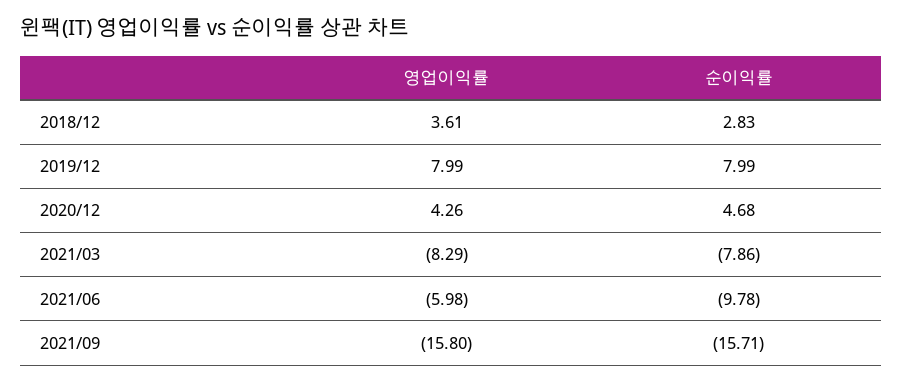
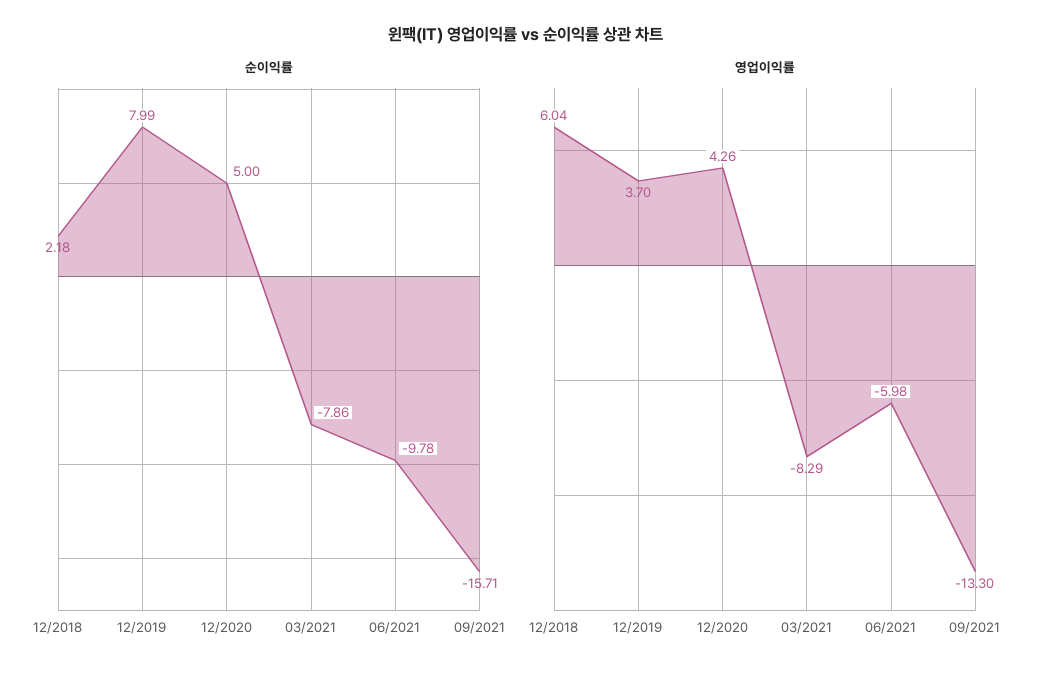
영업이익률, 2018/12: 3.61 -> 6.04
순이익률, 2018/12: 2.83 -> 2.18
영업이익률, 2019/12: 7.99 -> 3.7
순이익률, 2020/12: 4.68 -> 5
영업이익률, 2021/09: -15.8 -> -13.3

